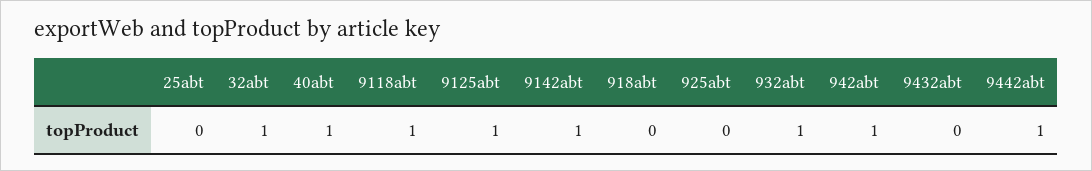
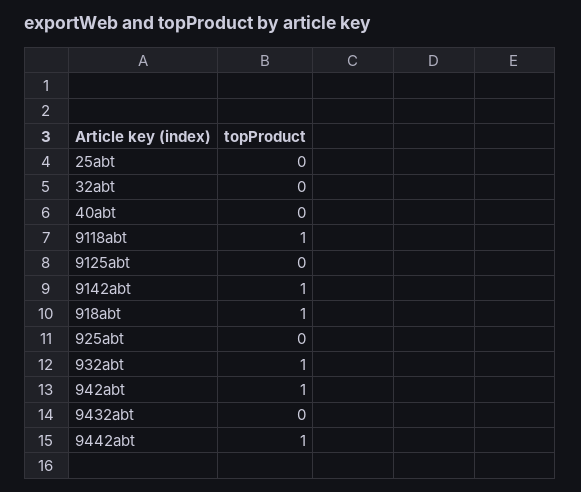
32abt: 1 -> 0
40abt: 1 -> 0
9125abt: 1 -> 0
918abt: 0 -> 1

